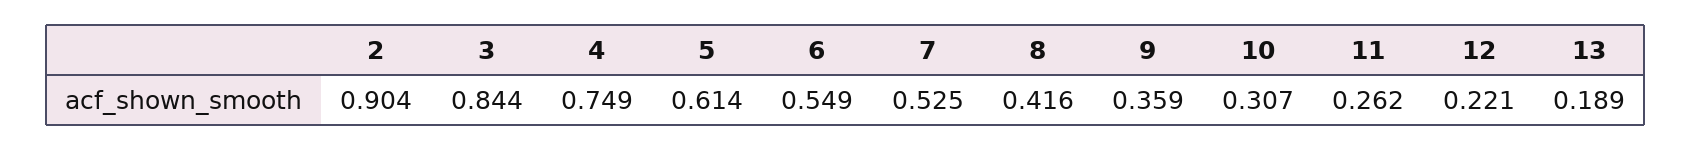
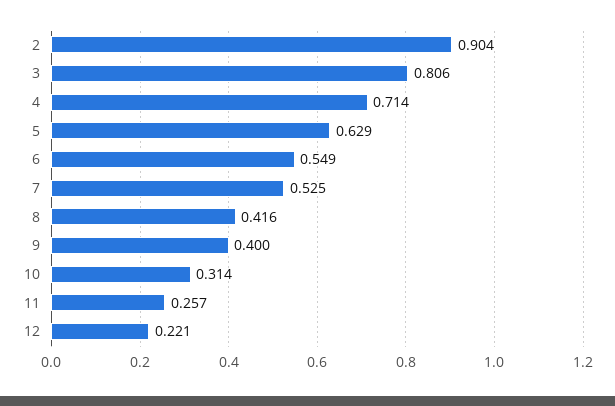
3: 0.844 -> 0.806
4: 0.749 -> 0.714
5: 0.614 -> 0.629
9: 0.359 -> 0.4
10: 0.307 -> 0.314
11: 0.262 -> 0.257
13: 0.189 -> none

